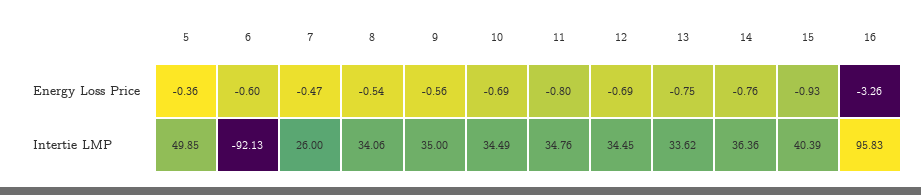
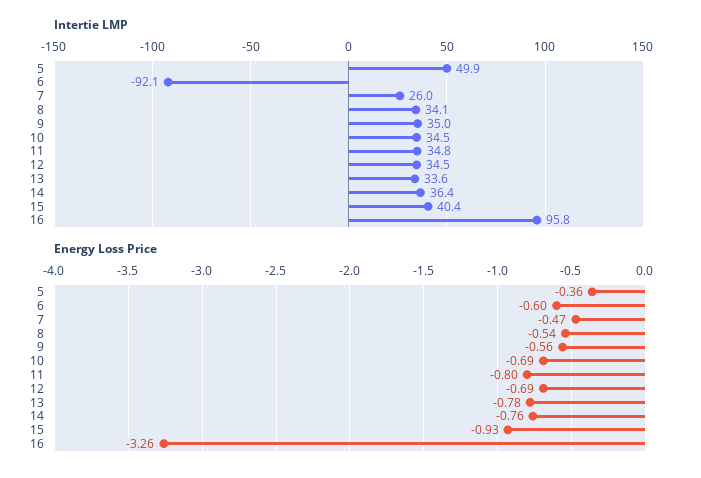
Energy Loss Price, 13: -0.75 -> -0.78

